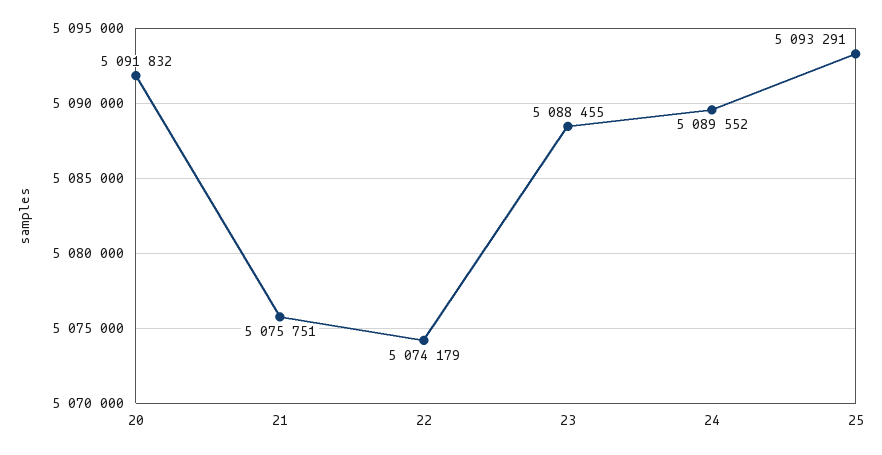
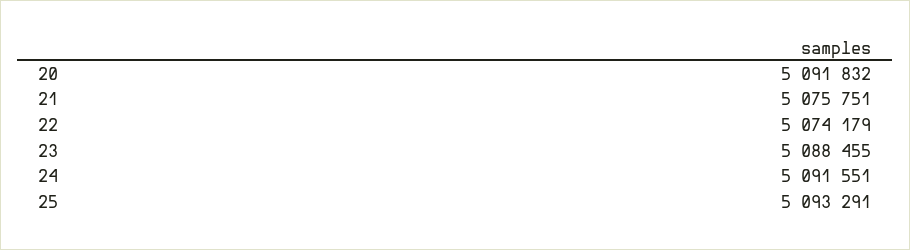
24: 5089552 -> 5091551

